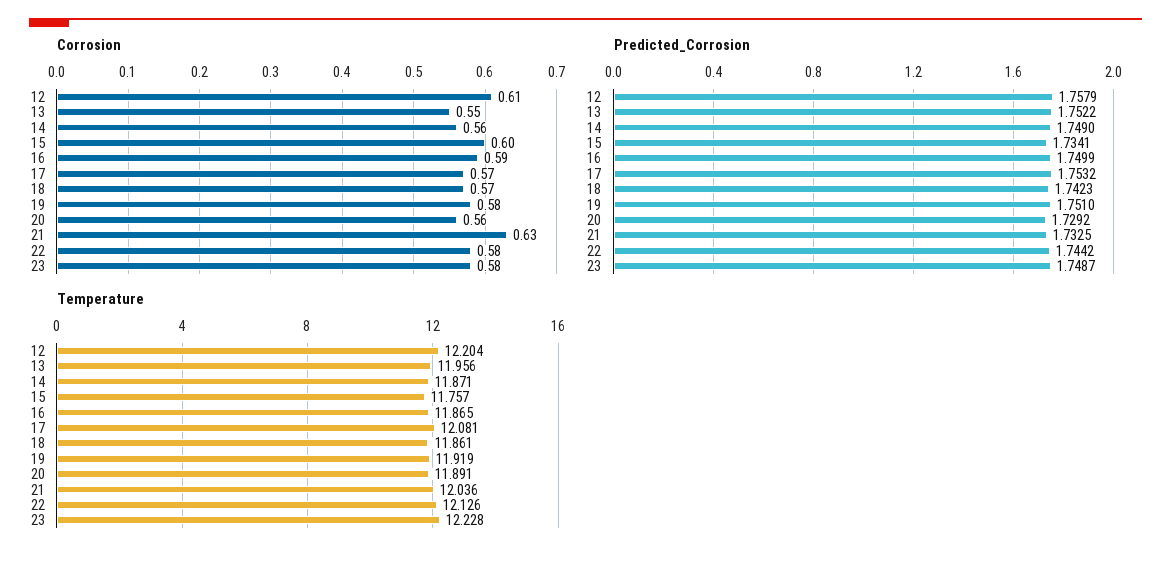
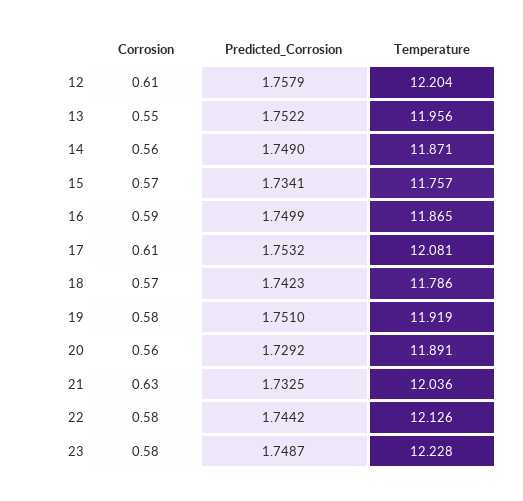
Corrosion, 15: 0.6 -> 0.57
Corrosion, 17: 0.57 -> 0.61
Temperature, 18: 11.861 -> 11.786

